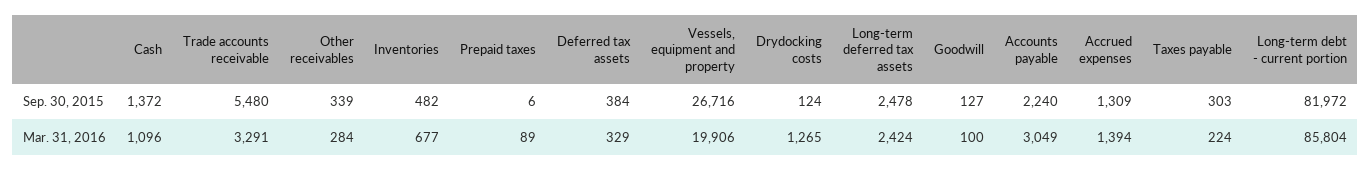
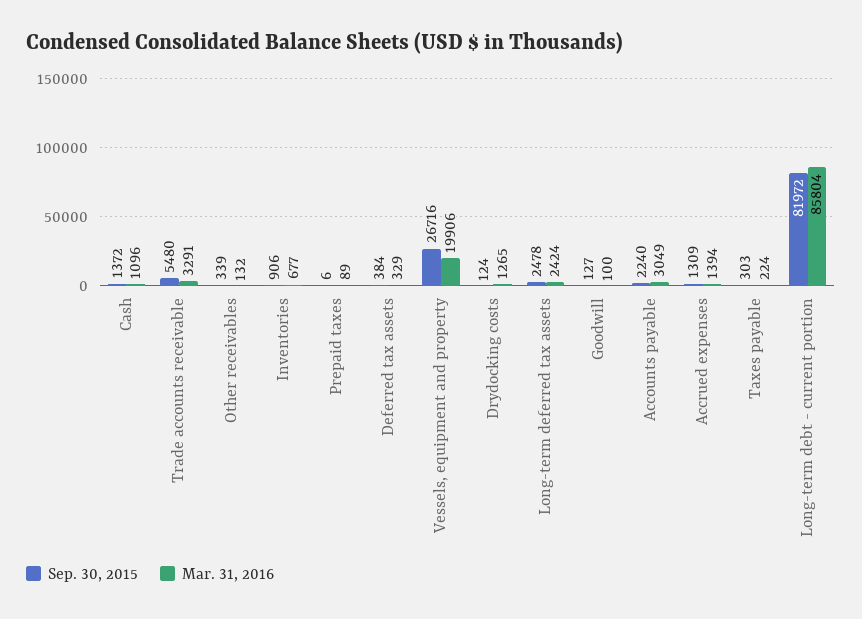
Sep. 30, 2015, Inventories: 482 -> 906
Mar. 31, 2016, Other receivables: 284 -> 132

